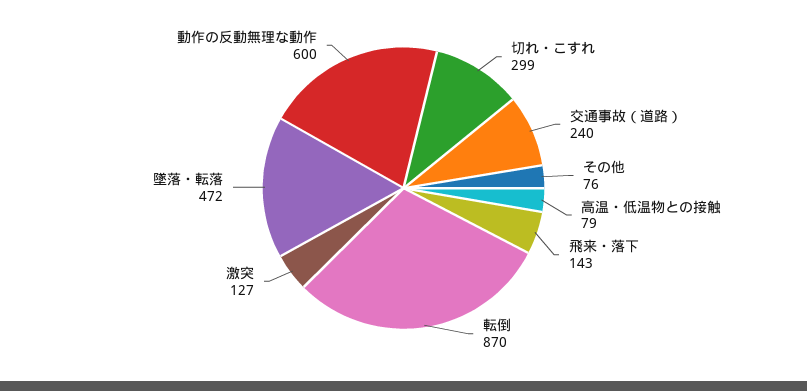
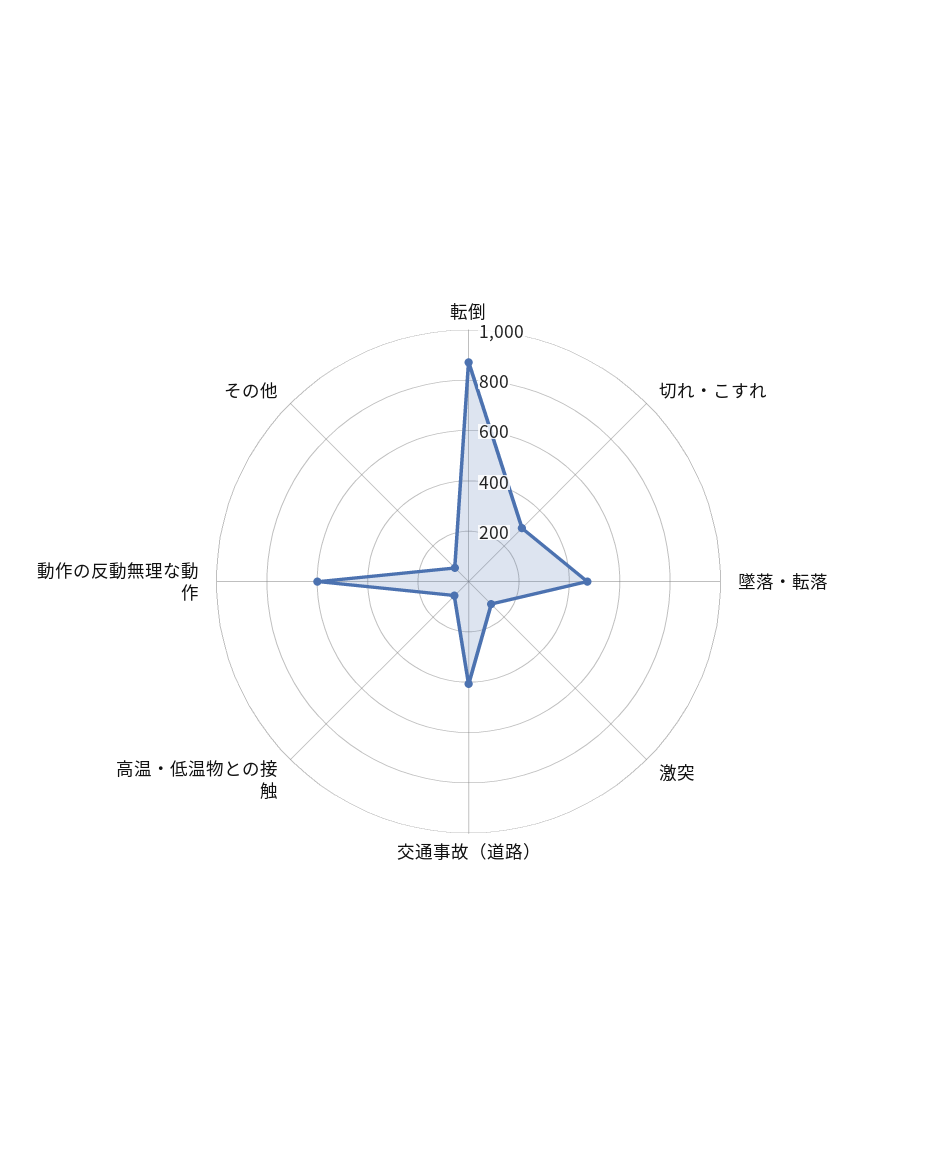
交通事故（道路）: 240 -> 400
飛来・落下: 143 -> none

